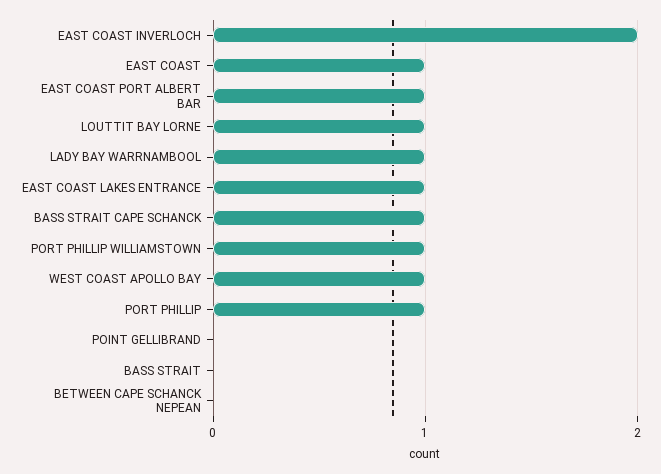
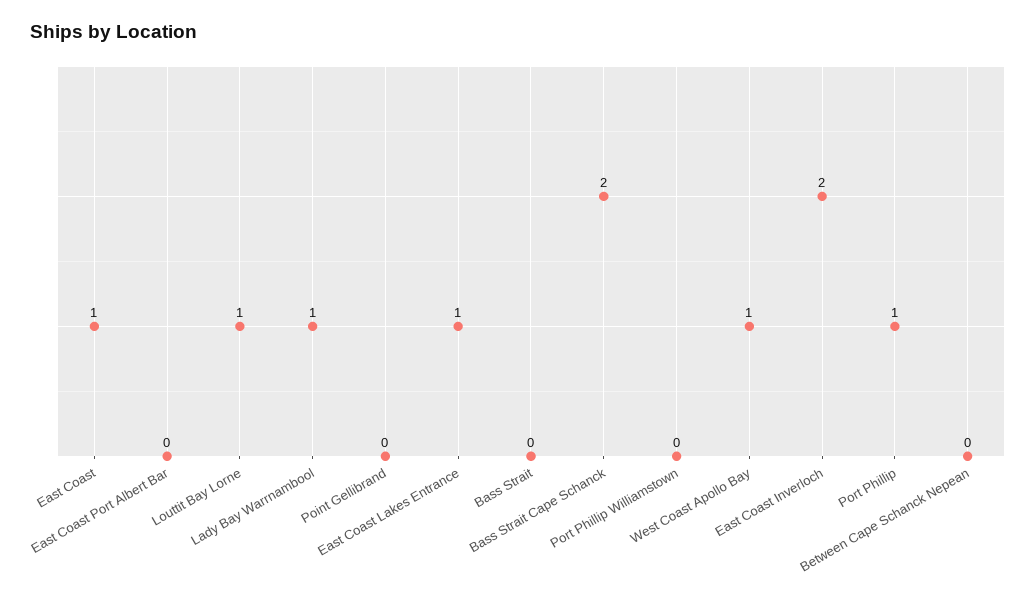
EAST COAST PORT ALBERT BAR: 1 -> 0
BASS STRAIT CAPE SCHANCK: 1 -> 2
PORT PHILLIP WILLIAMSTOWN: 1 -> 0

